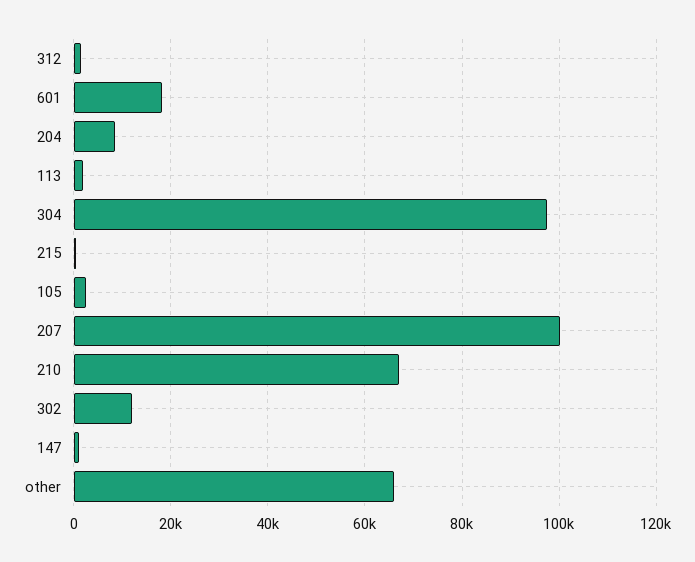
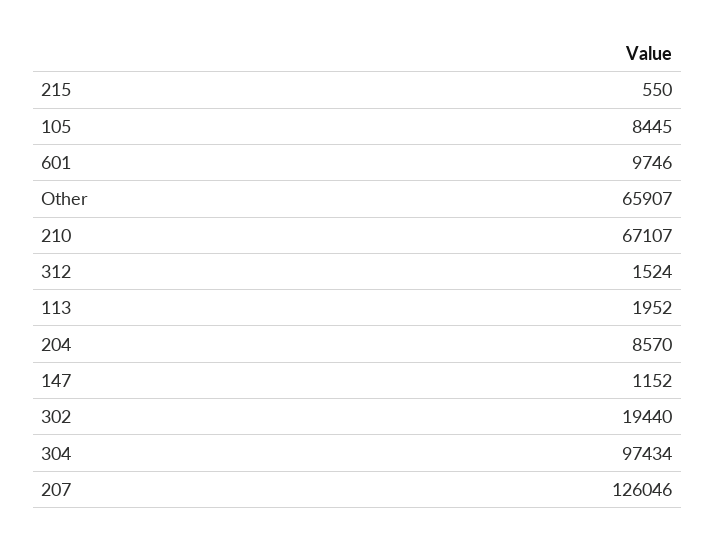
601: 18000 -> 9746
105: 2000 -> 8445
207: 100000 -> 126046
302: 12000 -> 19440

